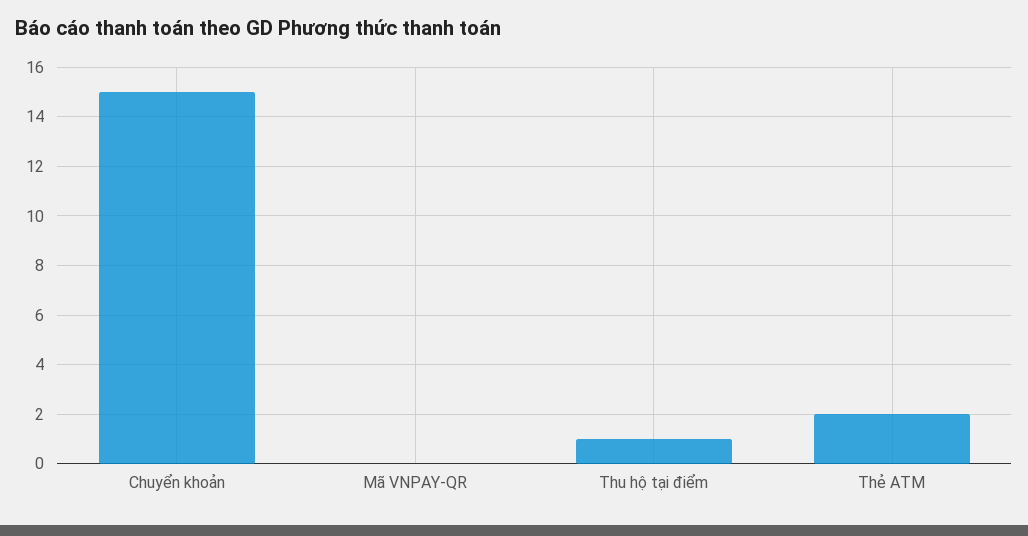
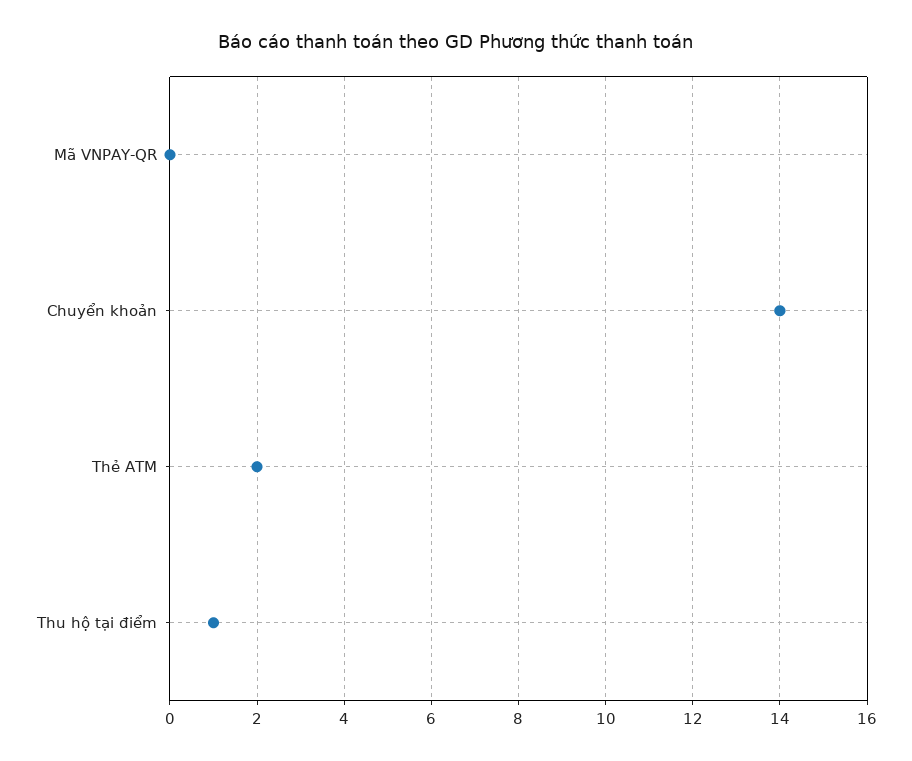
Chuyển khoản: 15 -> 14

